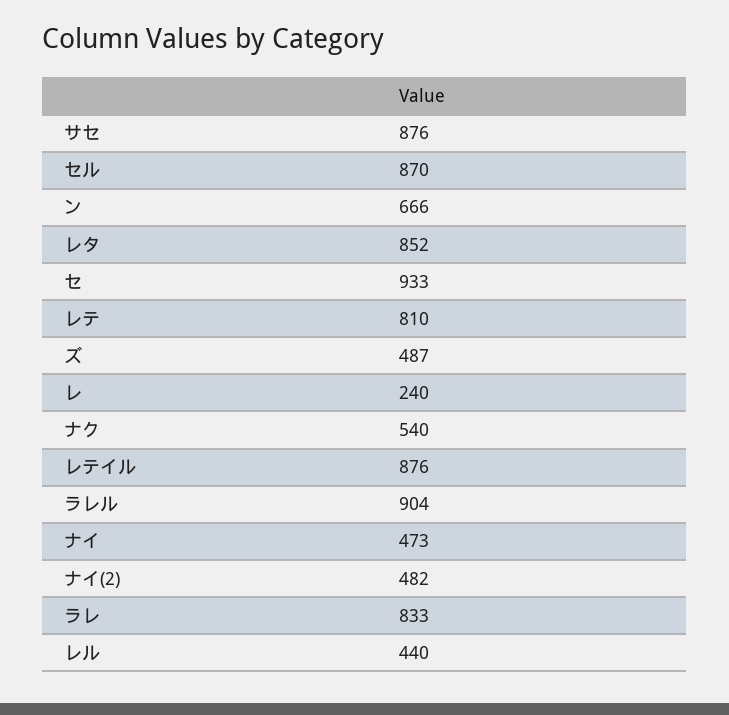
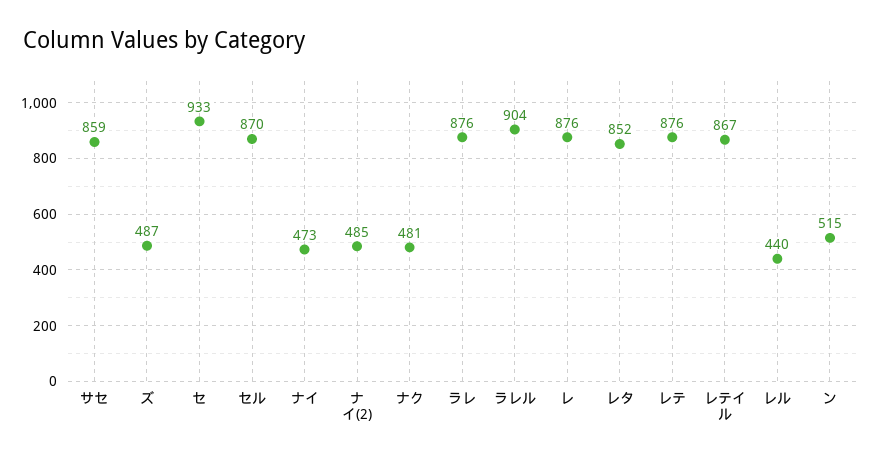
サセ: 876 -> 859
ン: 666 -> 515
レテ: 810 -> 876
レ: 240 -> 876
ナク: 540 -> 481
レテイル: 876 -> 867
ナイ(2): 482 -> 485
ラレ: 833 -> 876

